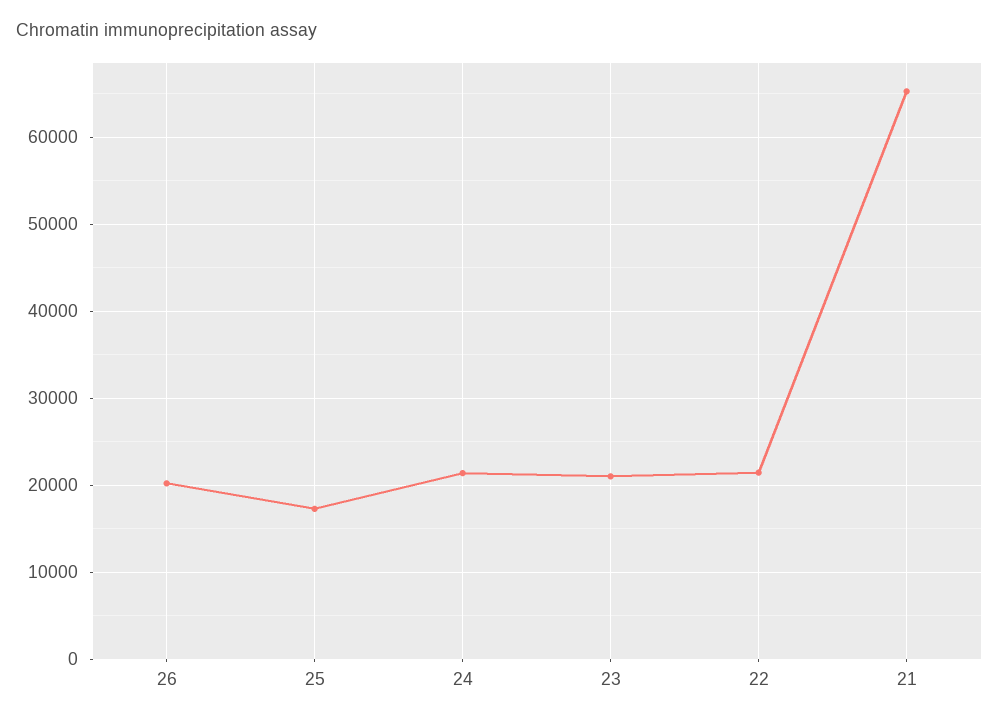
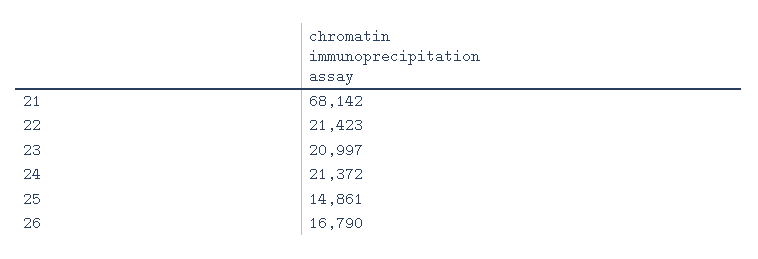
26: 20000 -> 16790
25: 17000 -> 14861
21: 65000 -> 68142

